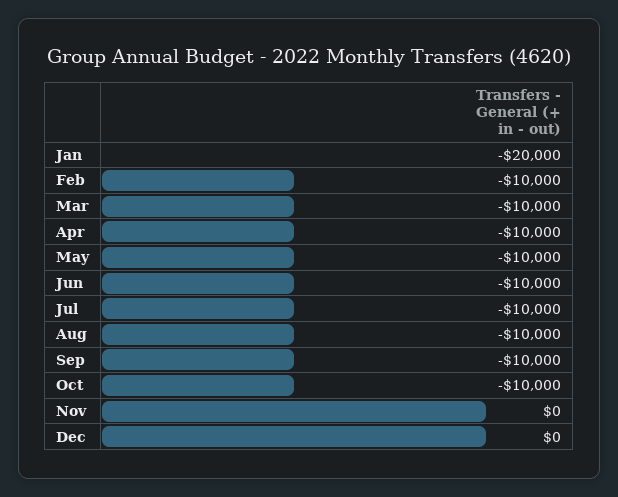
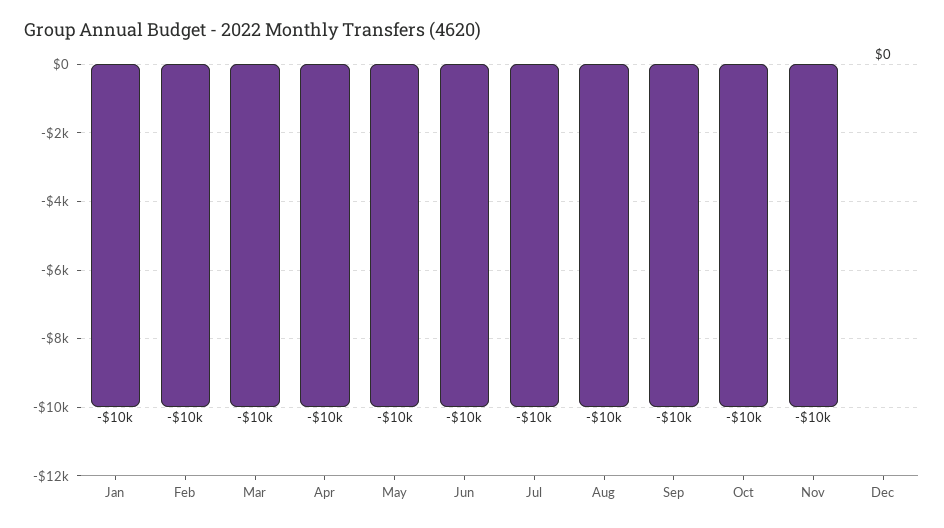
Jan: -20000 -> -10000
Nov: 0 -> -10000

